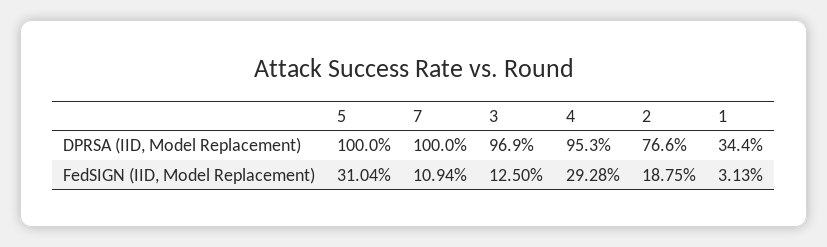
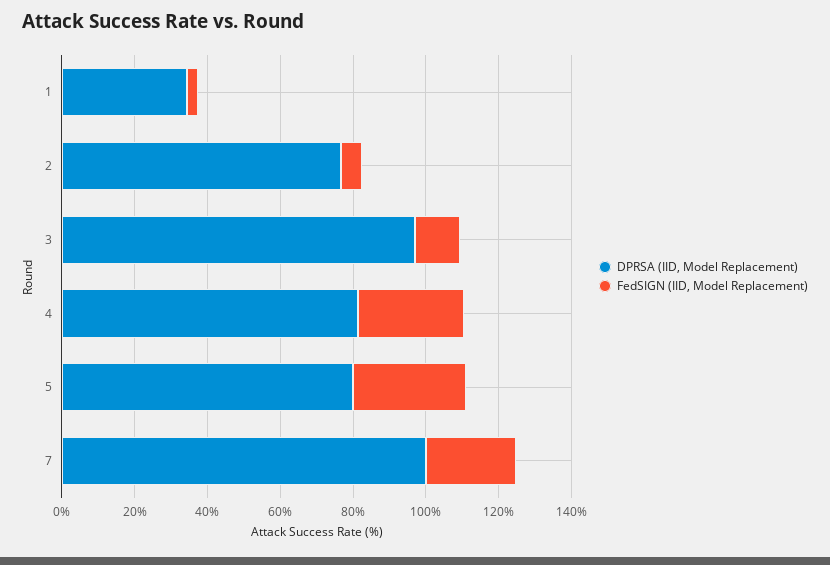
DPRSA (IID, Model Replacement), 5: 100 -> 80
DPRSA (IID, Model Replacement), 4: 95.3 -> 80
FedSIGN (IID, Model Replacement), 7: 10.94 -> 25
FedSIGN (IID, Model Replacement), 2: 18.75 -> 5

